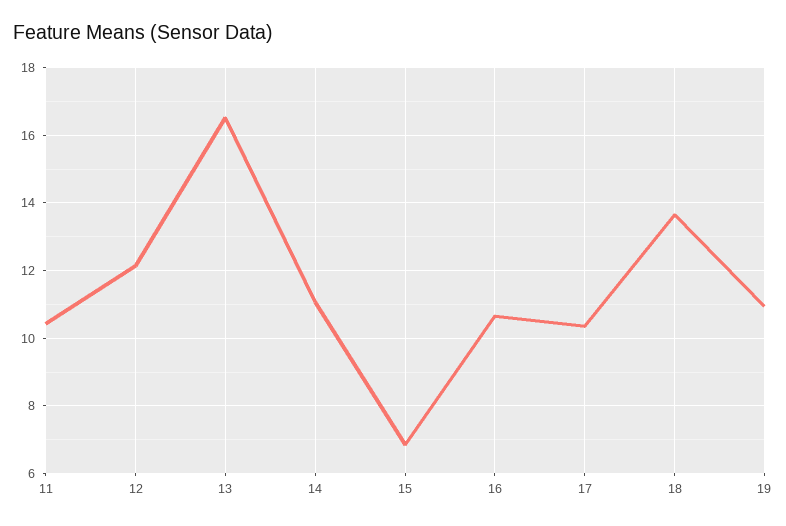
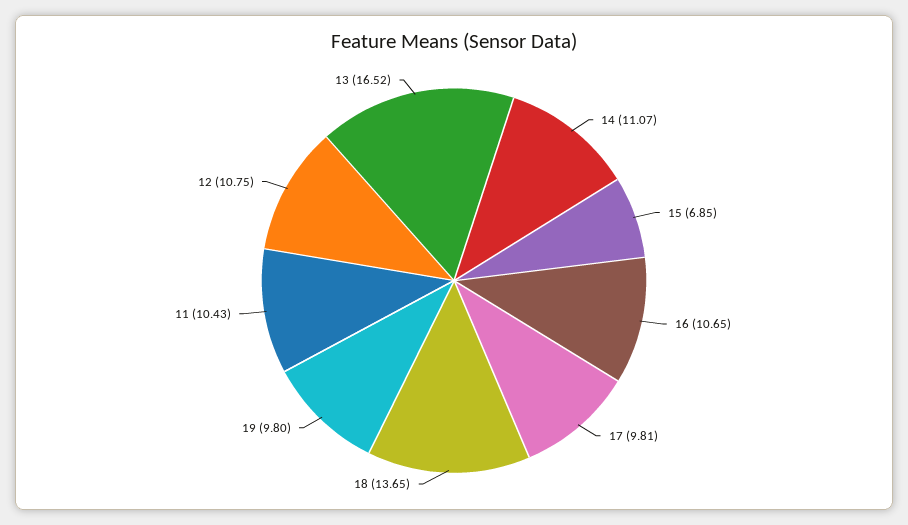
12: 12.2 -> 10.75
17: 10.4 -> 9.81
19: 11 -> 9.8

